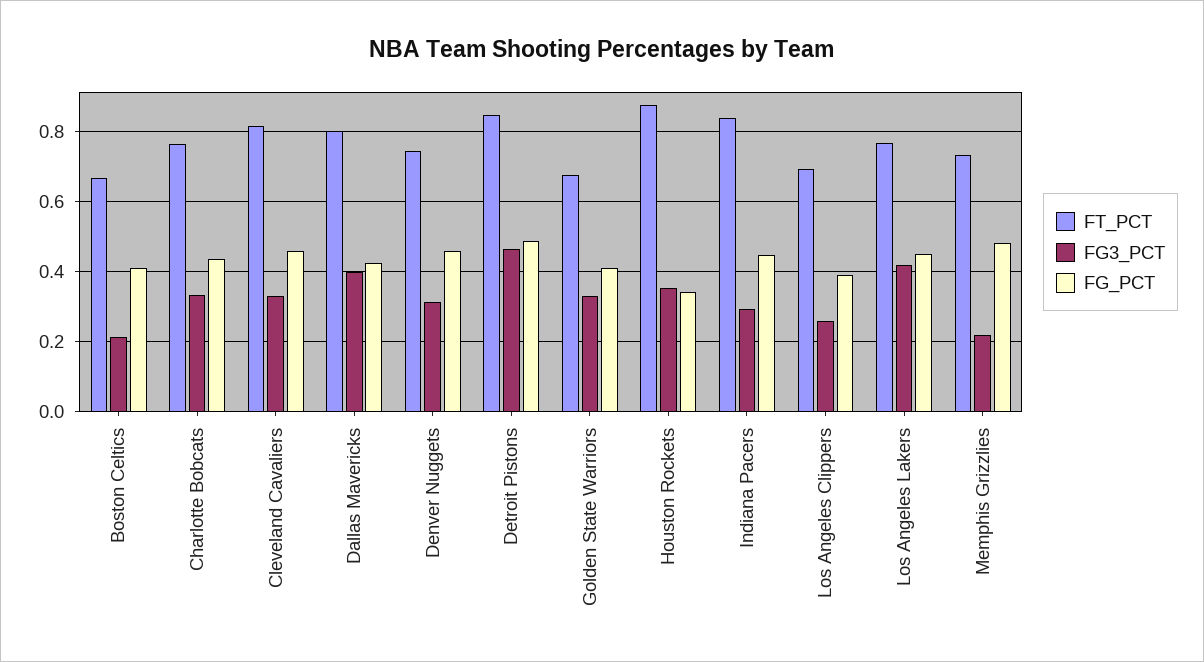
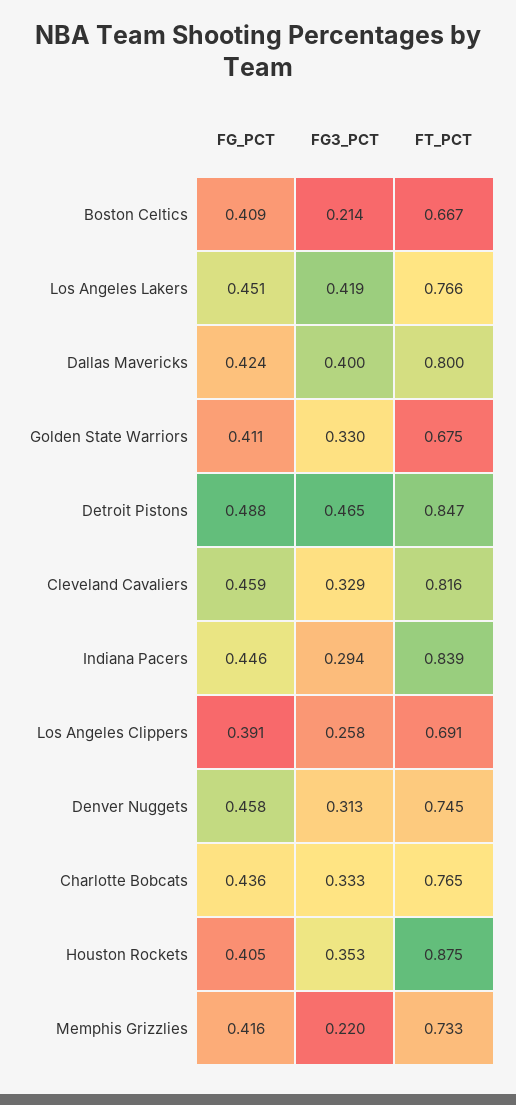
FG_PCT, Houston Rockets: 0.34 -> 0.405
FG_PCT, Memphis Grizzlies: 0.48 -> 0.416

